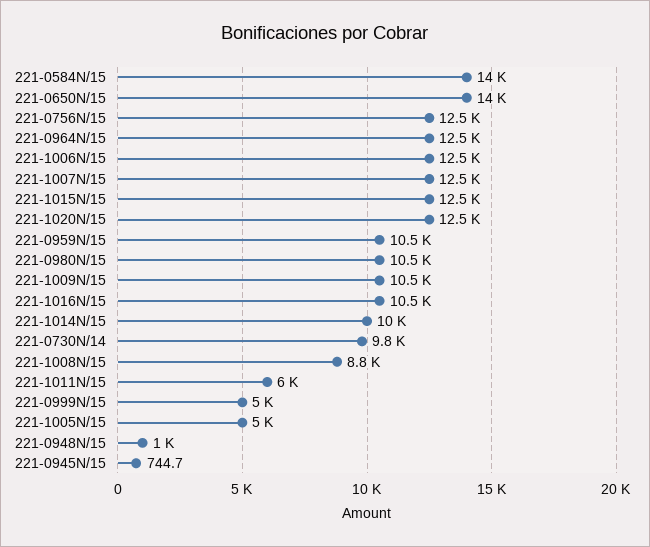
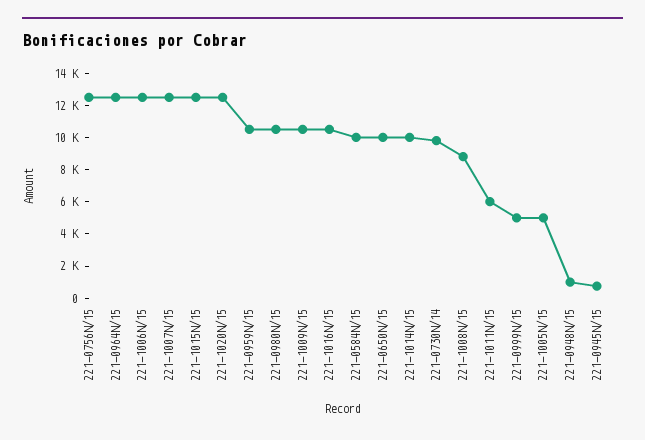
221-0584N/15: 14000 -> 10000
221-0650N/15: 14000 -> 10000

